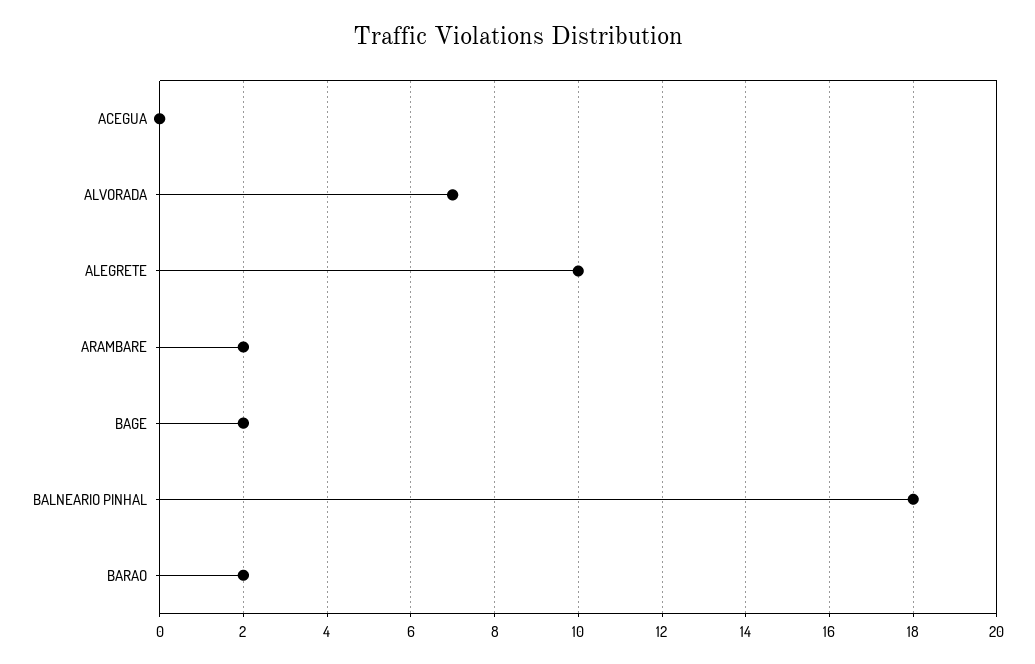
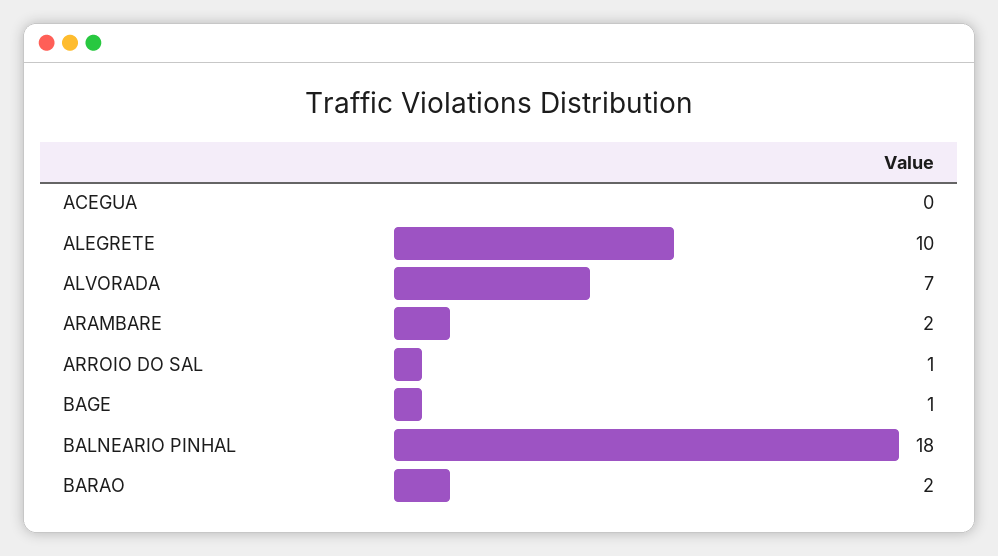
BAGE: 2 -> 1
ARROIO DO SAL: none -> 1

